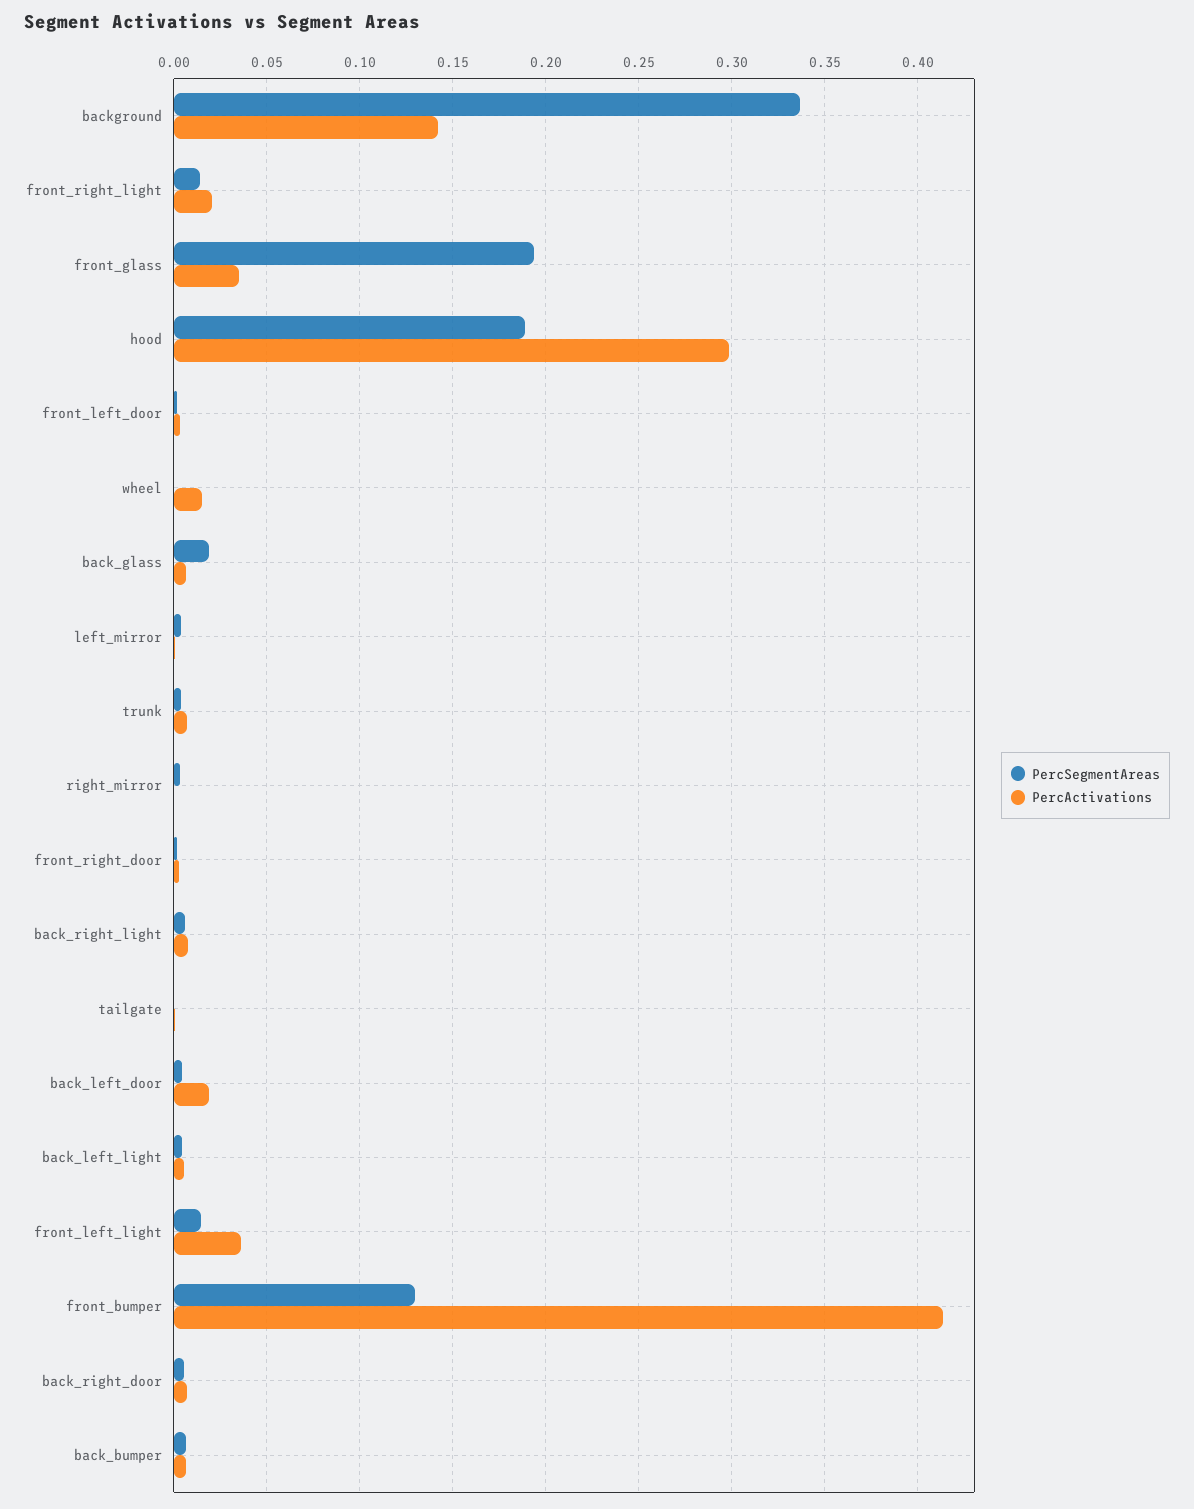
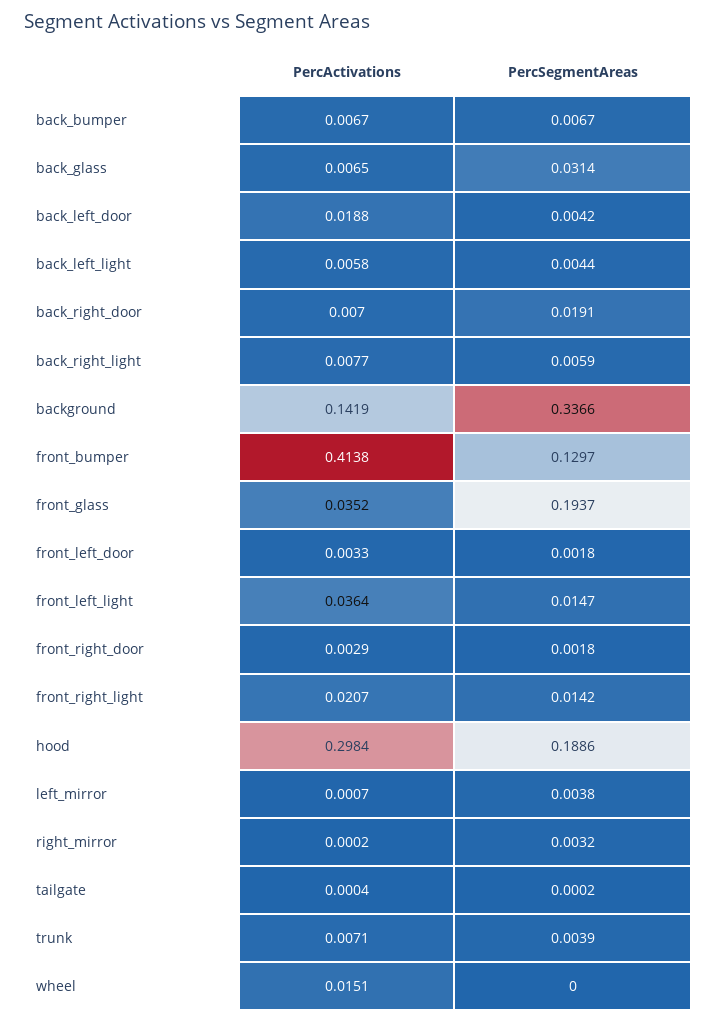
PercSegmentAreas, back_glass: 0.02 -> 0.0314
PercSegmentAreas, back_right_door: 0.005 -> 0.0191

